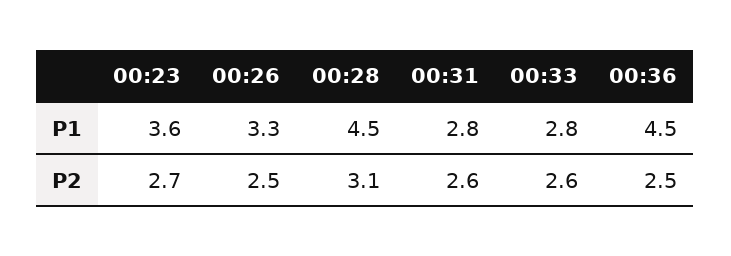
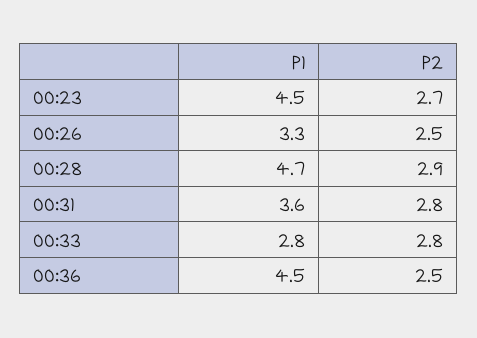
00:23, P1: 3.6 -> 4.5
00:28, P1: 4.5 -> 4.7
00:31, P1: 2.8 -> 3.6
00:28, P2: 3.1 -> 2.9
00:31, P2: 2.6 -> 2.8
00:33, P2: 2.6 -> 2.8

